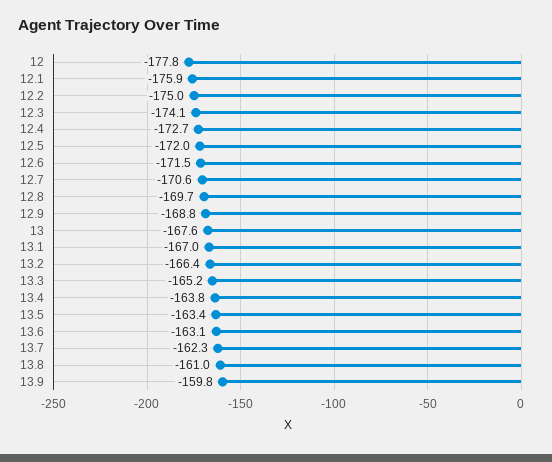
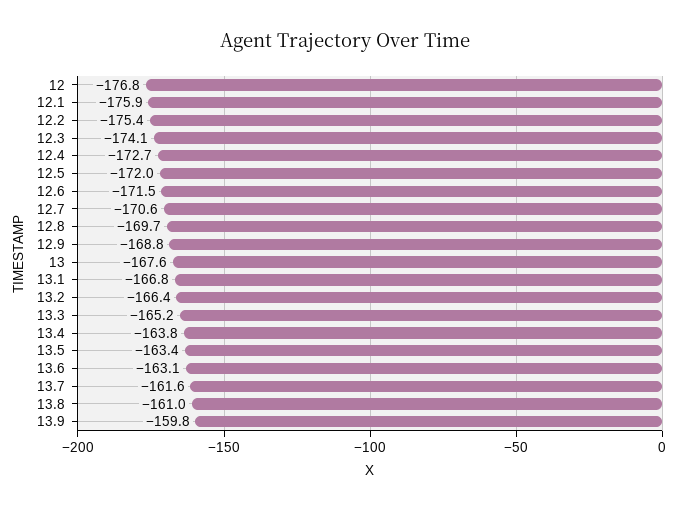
12: -177.8 -> -176.8
12.2: -175 -> -175.4
13.1: -167 -> -166.8
13.7: -162.3 -> -161.6

